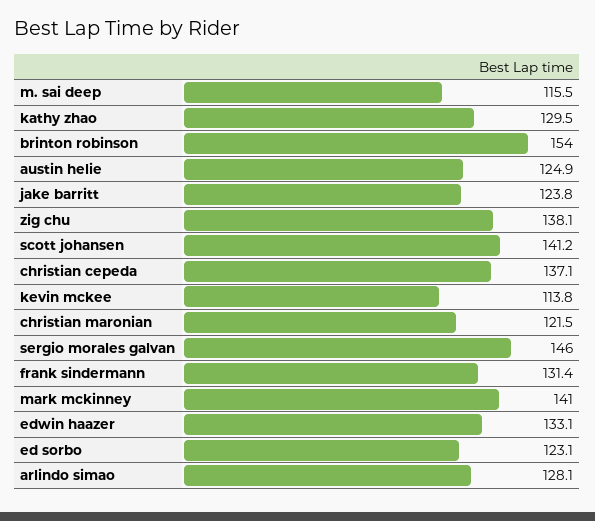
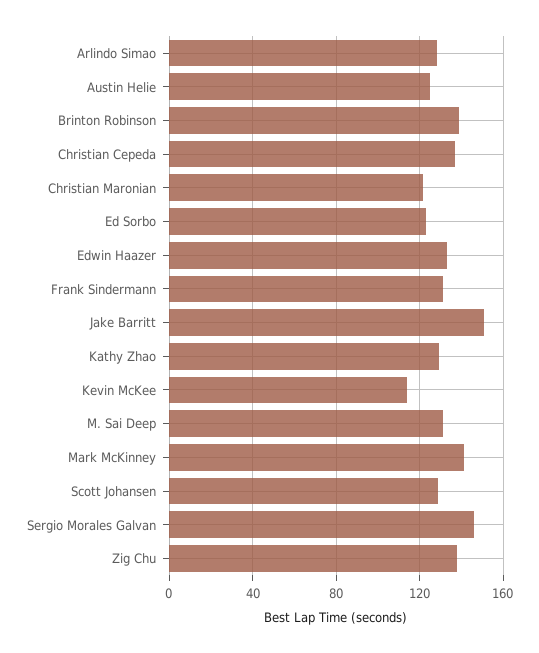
m. sai deep: 115.5 -> 130
brinton robinson: 154 -> 140
jake barritt: 123.8 -> 150
scott johansen: 141.2 -> 130

